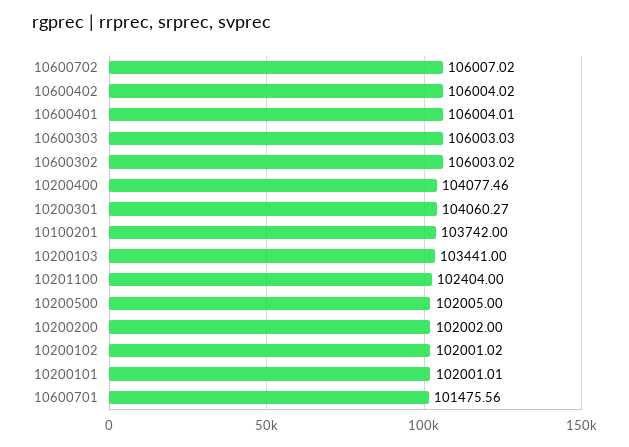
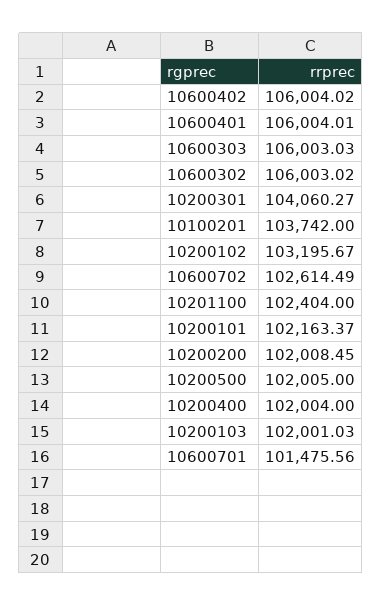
10600702: 106007.02 -> 102614.49
10200400: 104077.46 -> 102004
10200103: 103441 -> 102001.03
10200200: 102002 -> 102008.45
10200102: 102001.02 -> 103195.67
10200101: 102001.01 -> 102163.37

